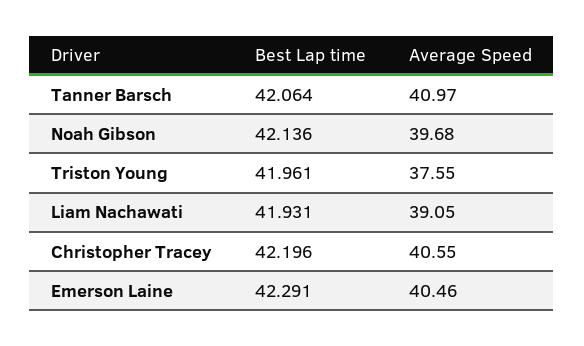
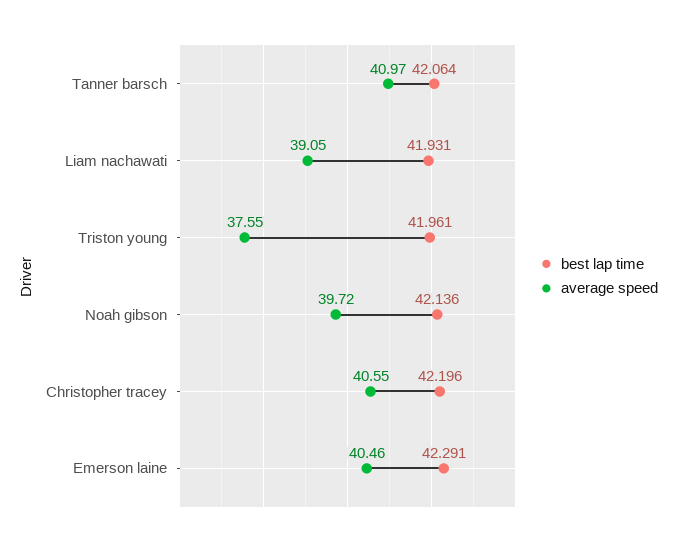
Average Speed, Noah Gibson: 39.68 -> 39.72

